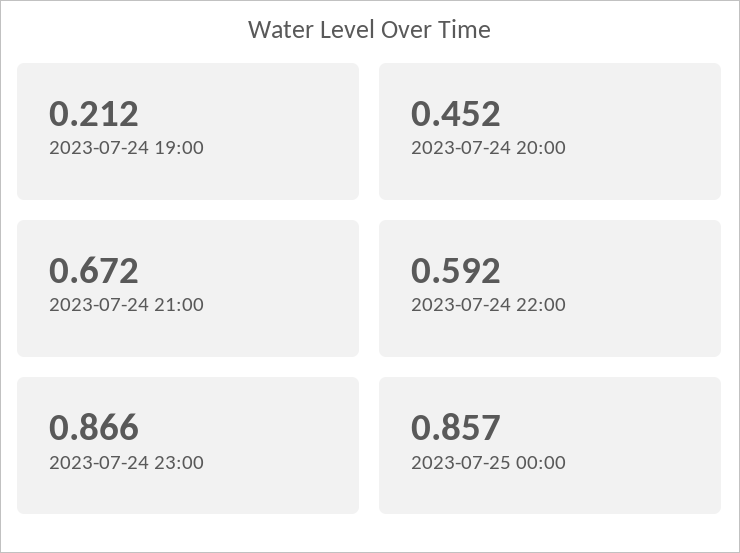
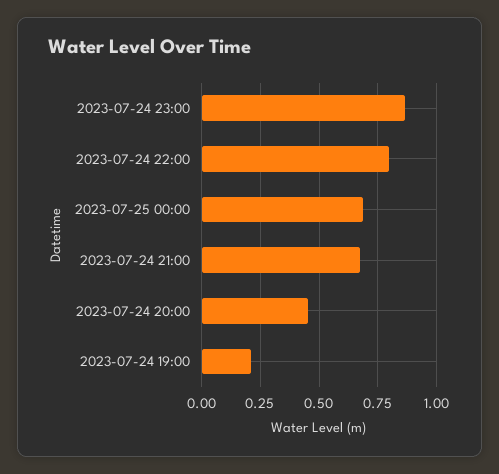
2023-07-24 22:00: 0.592 -> 0.8
2023-07-25 00:00: 0.857 -> 0.7

